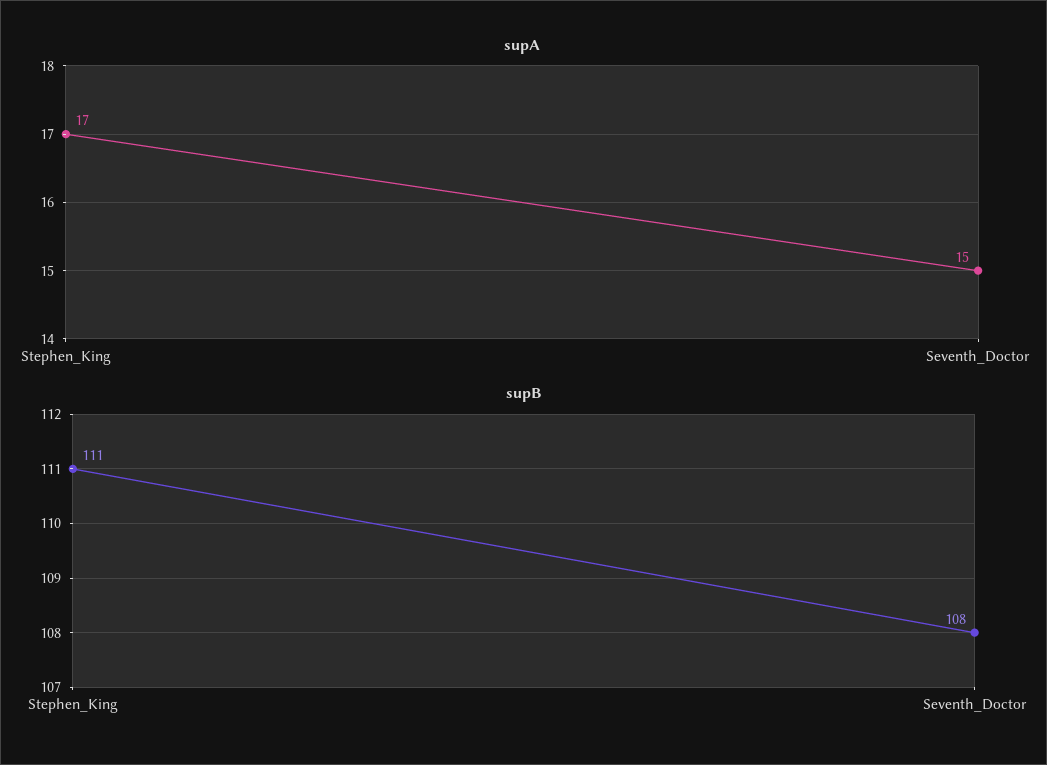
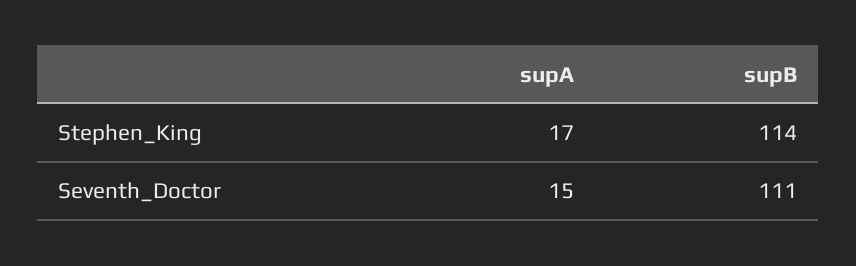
supB, Stephen_King: 111 -> 114
supB, Seventh_Doctor: 108 -> 111

